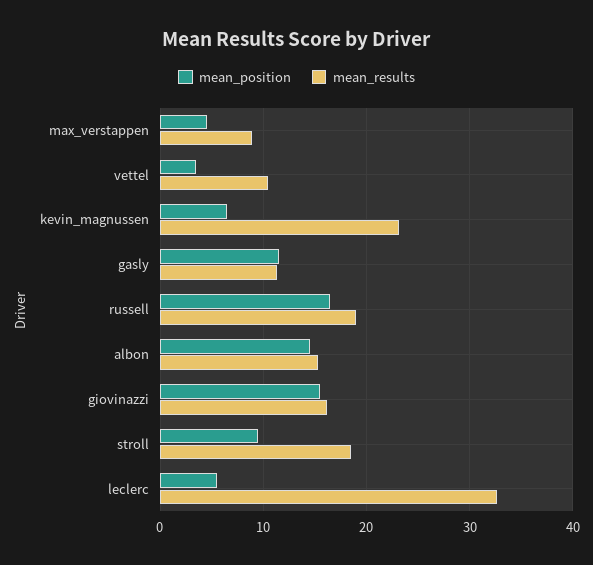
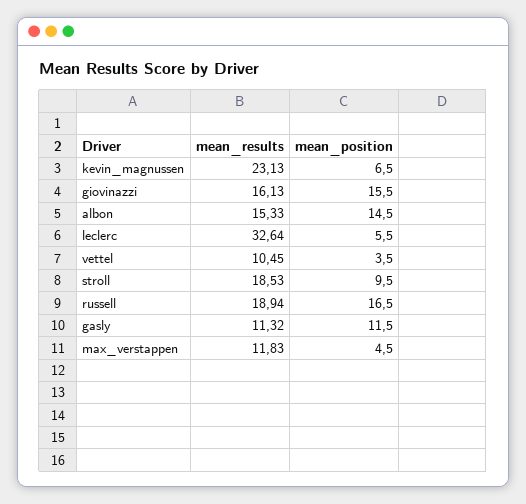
mean_results, max_verstappen: 9 -> 11.83

